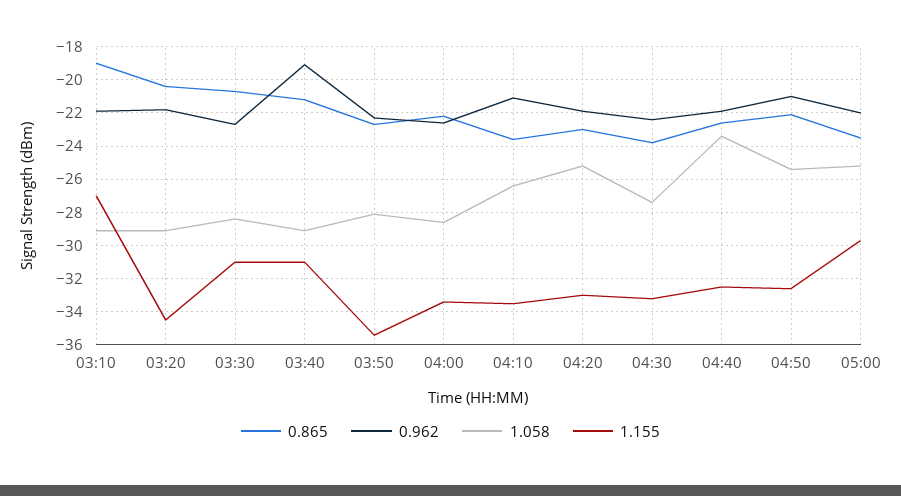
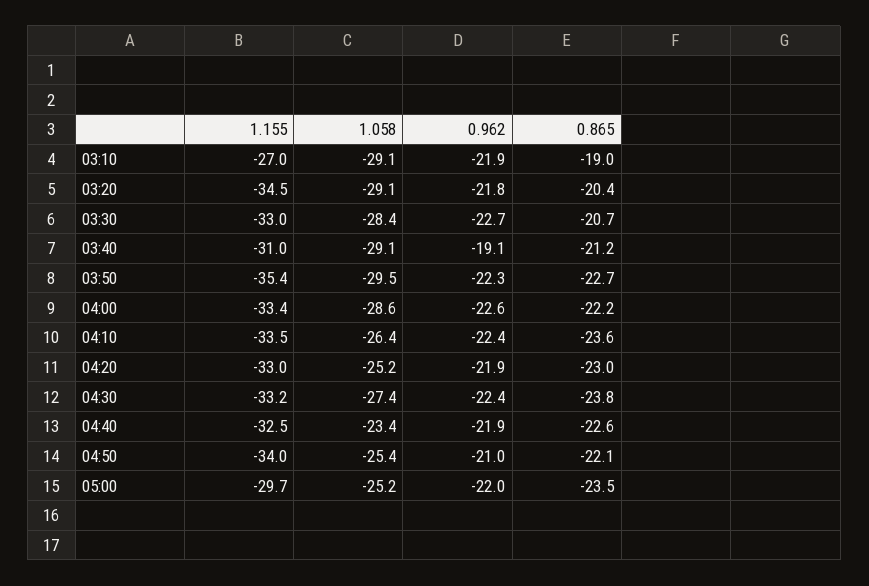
1.155, 03:30: -31 -> -33
1.058, 03:50: -28 -> -29.5
0.962, 04:10: -21 -> -22.4
1.155, 04:50: -32.5 -> -34

